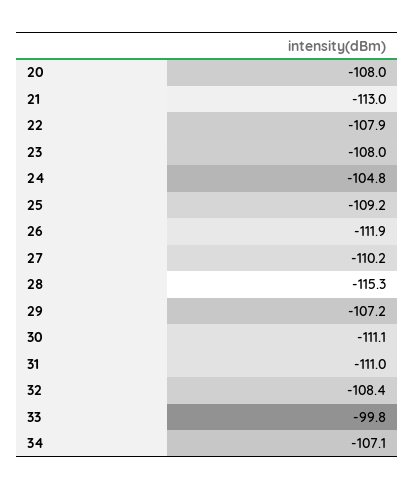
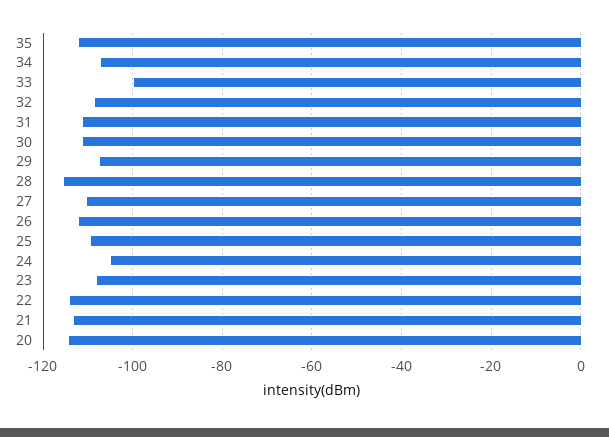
20: -108 -> -114
22: -107.9 -> -114
35: none -> -112

